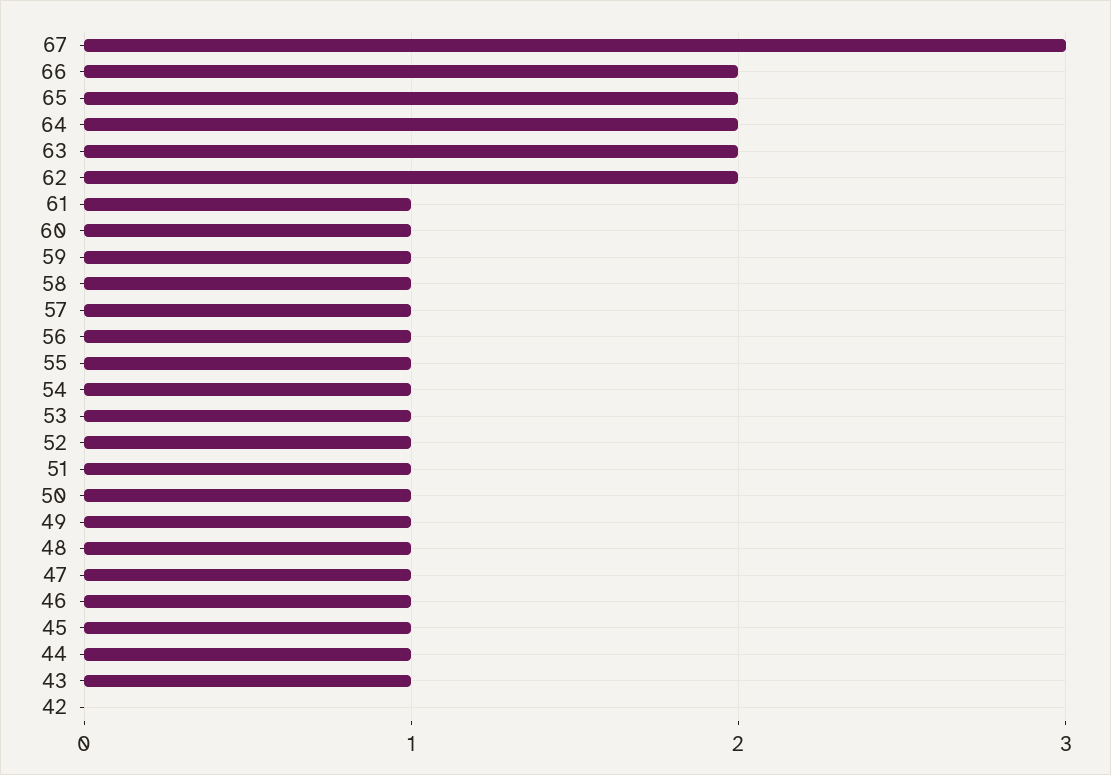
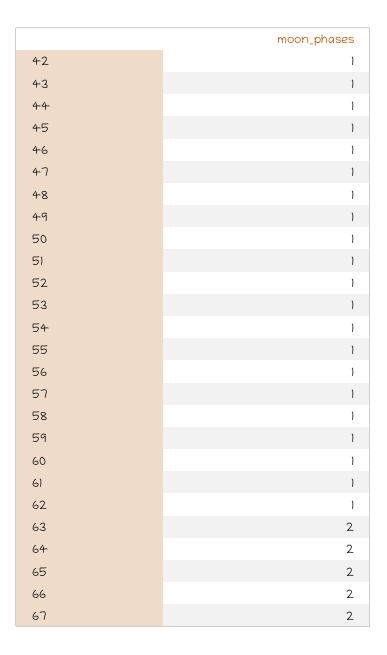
67: 3 -> 2
62: 2 -> 1
42: 0 -> 1

